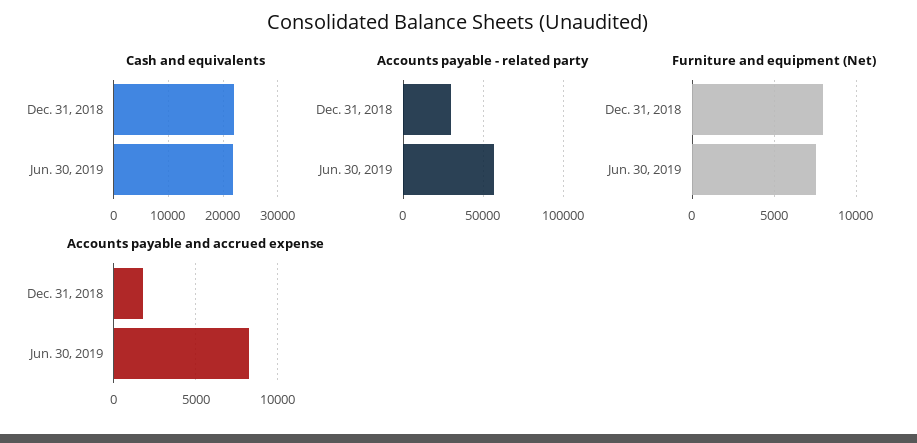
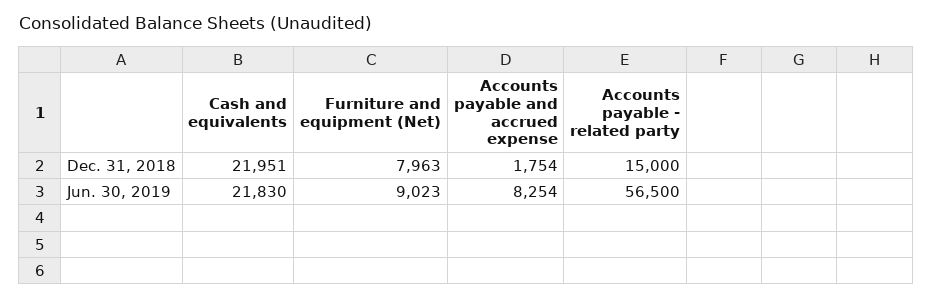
Accounts payable - related party, Dec. 31, 2018: 30000 -> 15000
Furniture and equipment (Net), Jun. 30, 2019: 7500 -> 9023

